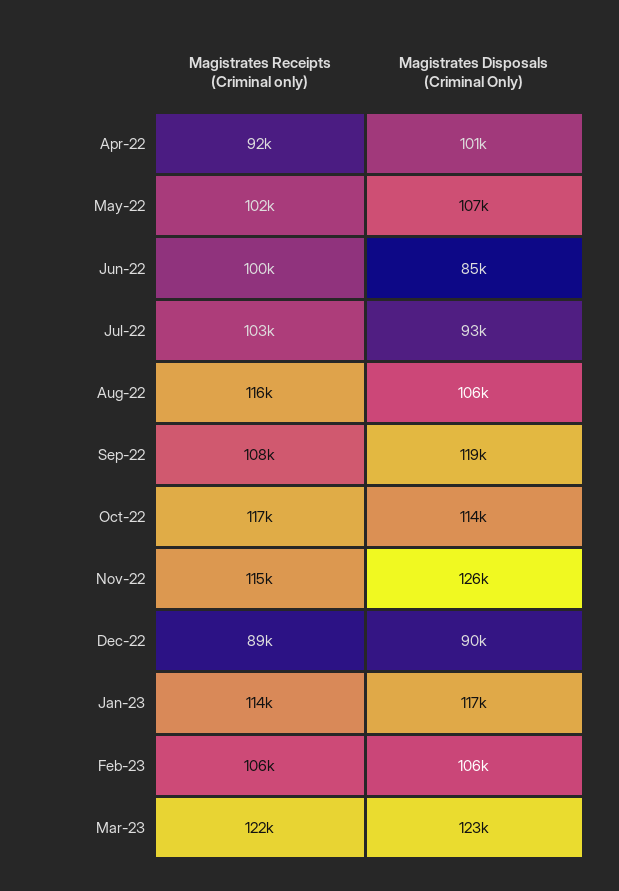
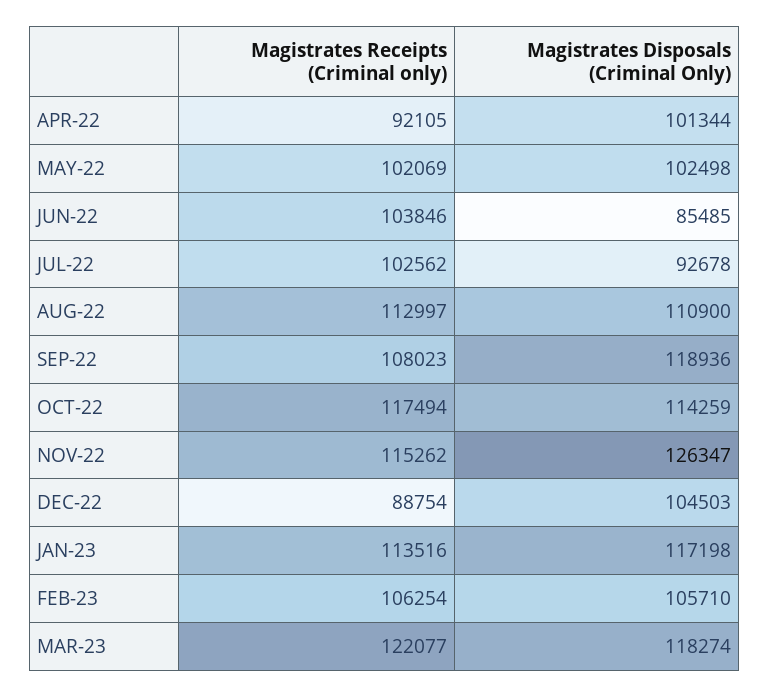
Magistrates Disposals (Criminal Only), May-22: 107000 -> 102498
Magistrates Receipts (Criminal only), Jun-22: 100000 -> 103846
Magistrates Receipts (Criminal only), Aug-22: 116000 -> 112997
Magistrates Disposals (Criminal Only), Aug-22: 106000 -> 110900
Magistrates Disposals (Criminal Only), Dec-22: 90000 -> 104503
Magistrates Disposals (Criminal Only), Mar-23: 123000 -> 118274

